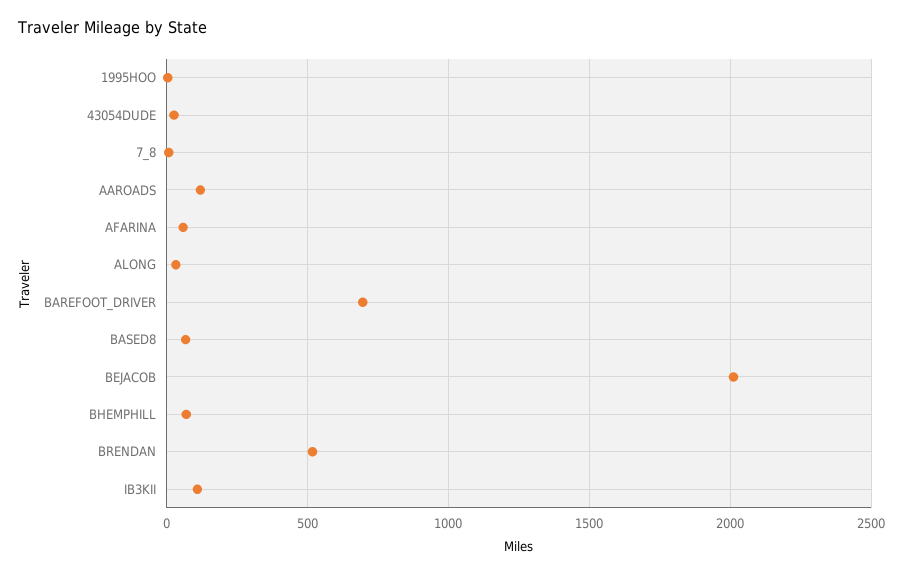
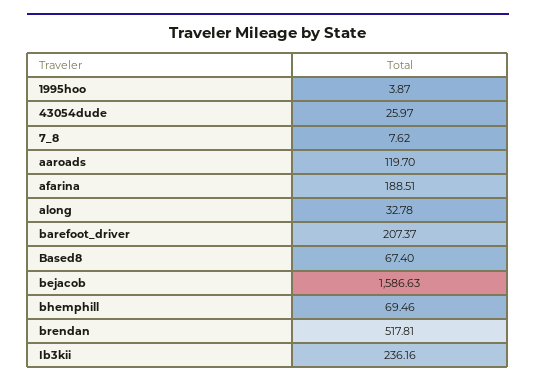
AFARINA: 50 -> 188.51
BAREFOOT_DRIVER: 700 -> 207.37
BEJACOB: 2000 -> 1586.63
IB3KII: 100 -> 236.16

